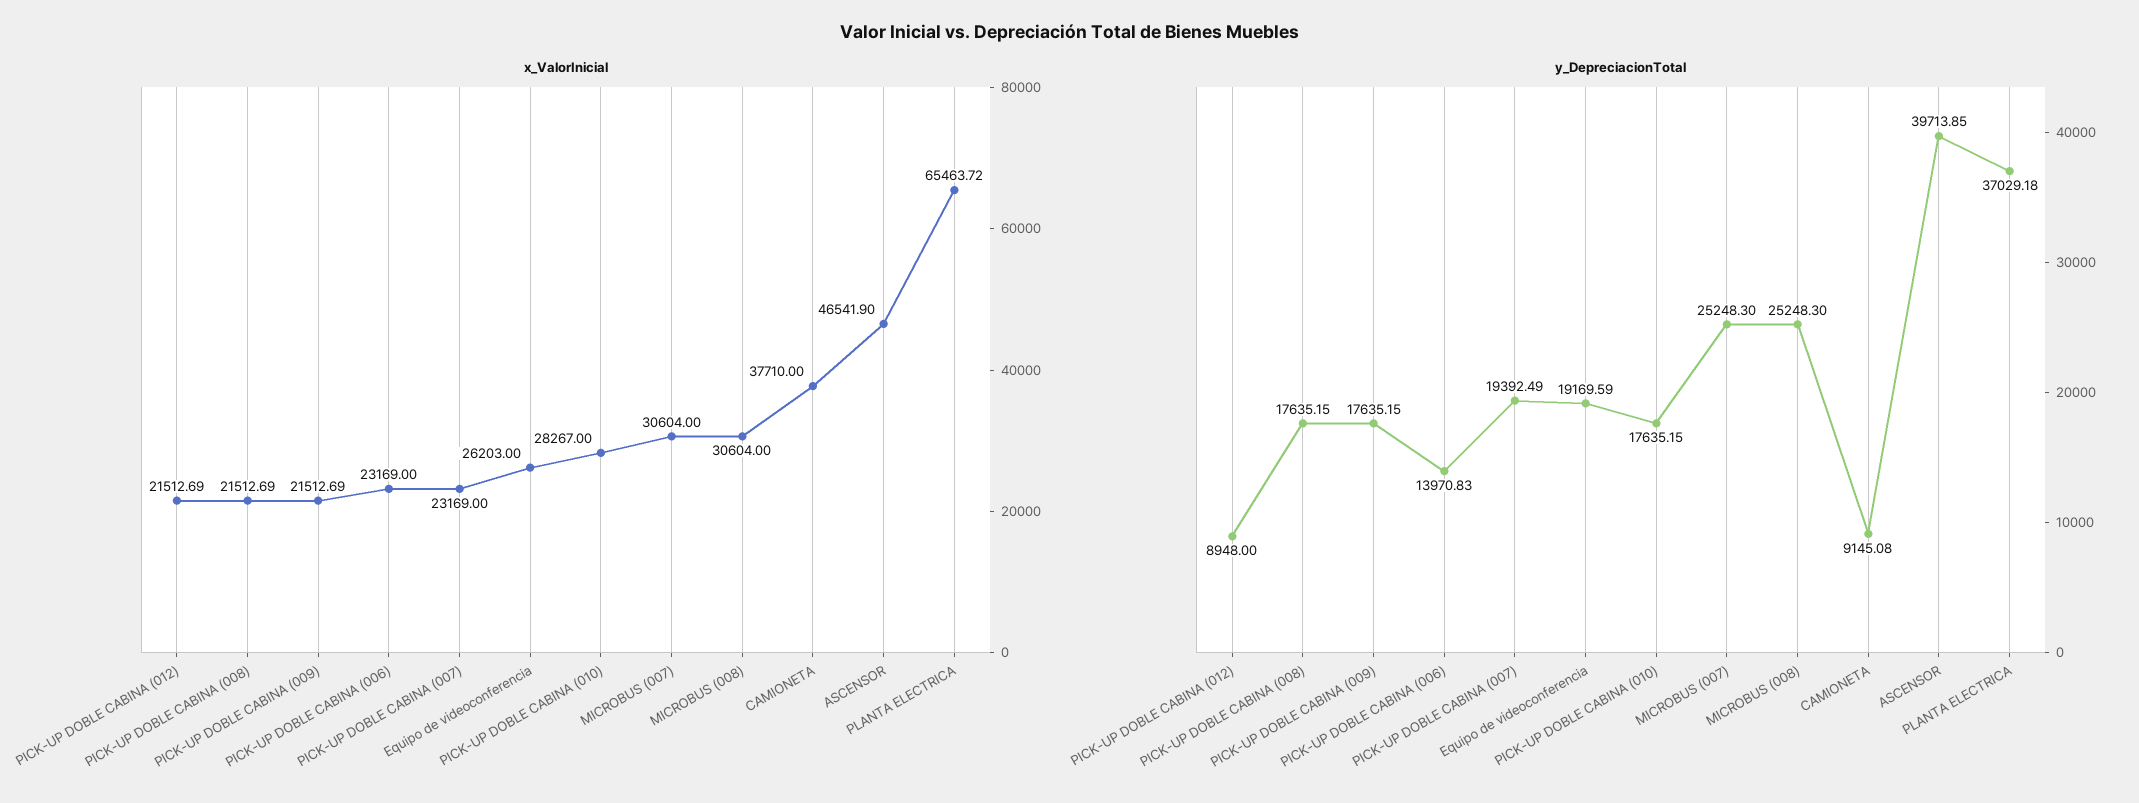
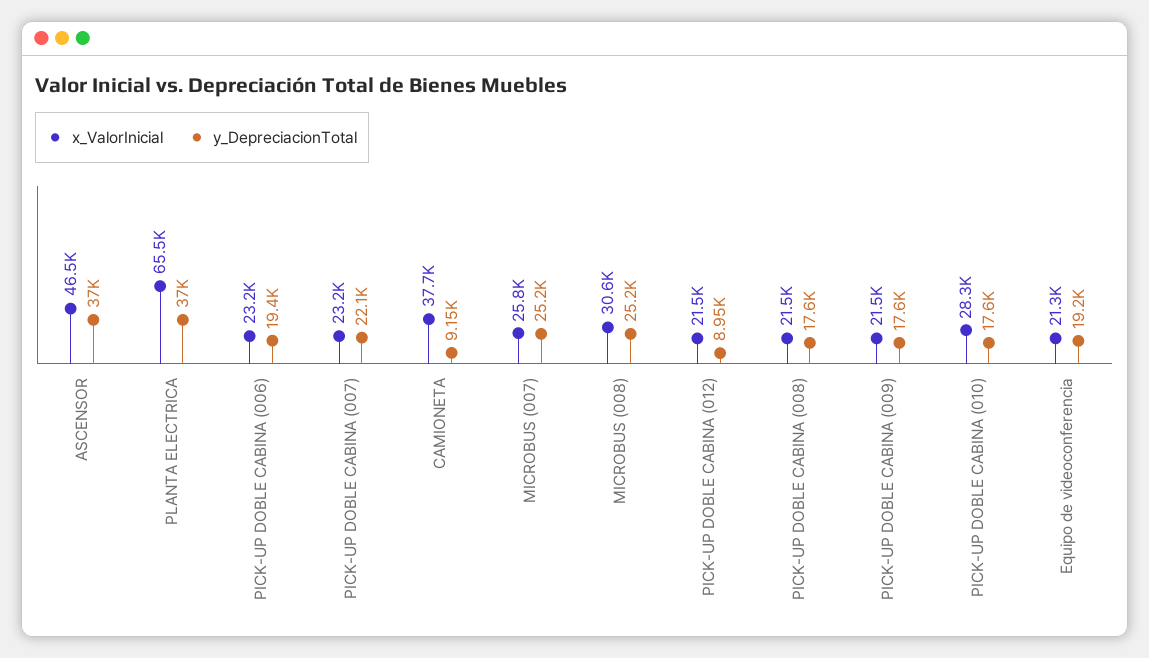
x_ValorInicial, Equipo de videoconferencia: 26203 -> 21300
x_ValorInicial, MICROBUS (007): 30604 -> 25800
y_DepreciacionTotal, PICK-UP DOBLE CABINA (006): 13970.83 -> 19400
y_DepreciacionTotal, PICK-UP DOBLE CABINA (007): 19392.49 -> 22100
y_DepreciacionTotal, ASCENSOR: 39713.85 -> 37000

